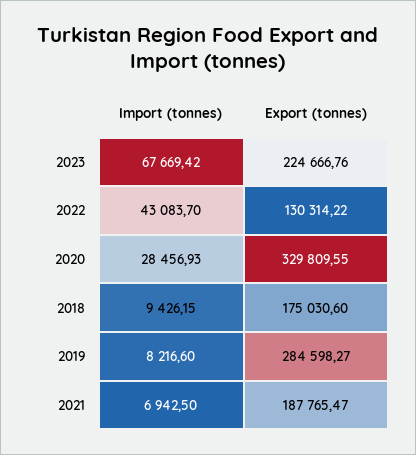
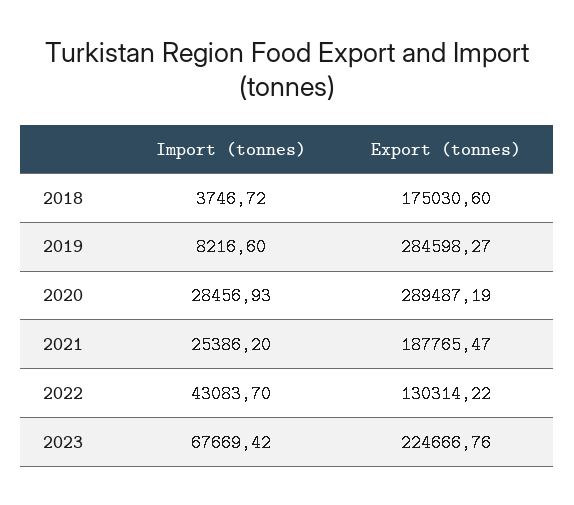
Export (tonnes), 2020: 329809.55 -> 289487.19
Import (tonnes), 2018: 9426.15 -> 3746.72
Import (tonnes), 2021: 6942.5 -> 25386.2

